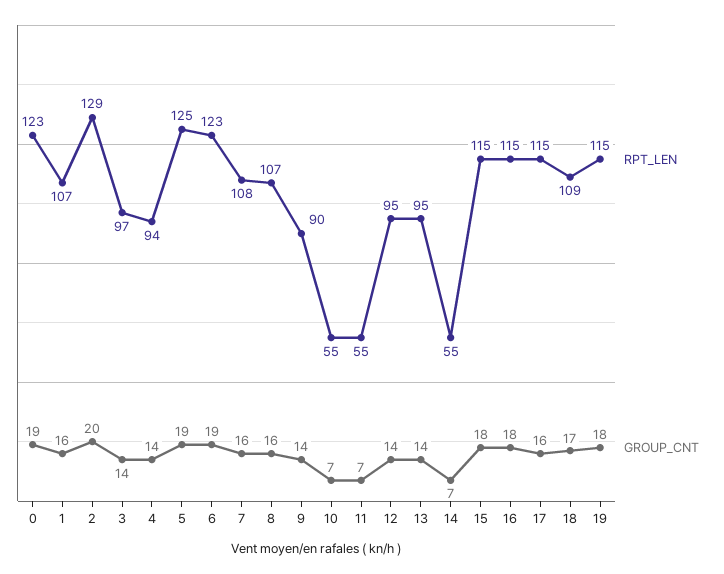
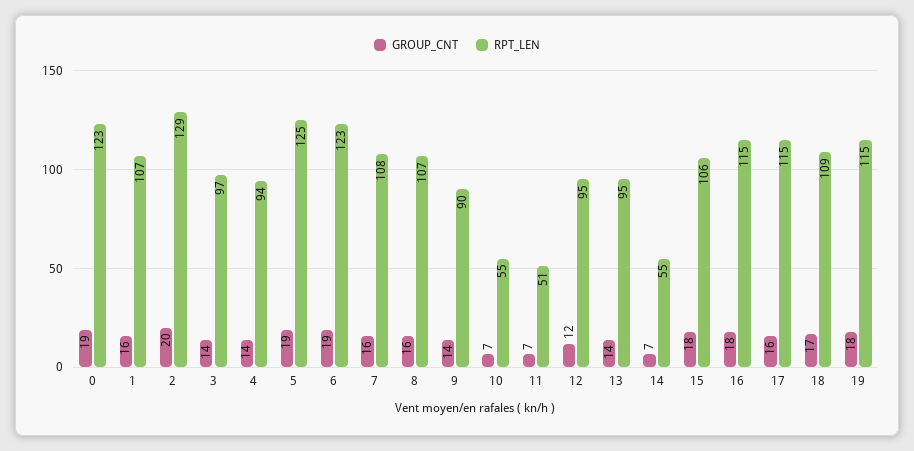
RPT_LEN, 11: 55 -> 51
GROUP_CNT, 12: 14 -> 12
RPT_LEN, 15: 115 -> 106

